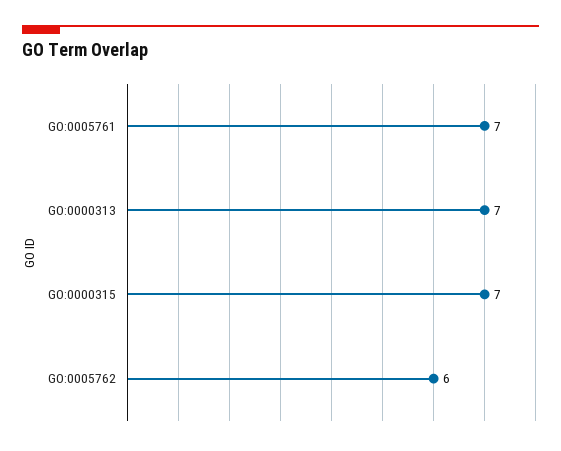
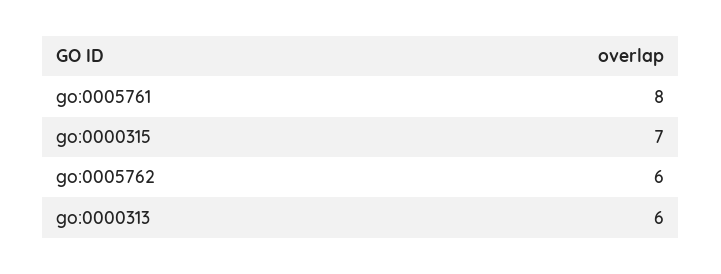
GO:0005761: 7 -> 8
GO:0000313: 7 -> 6

